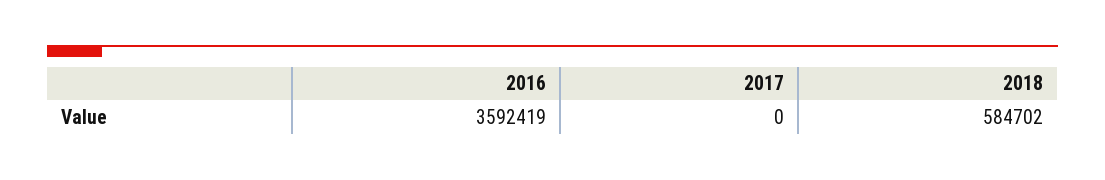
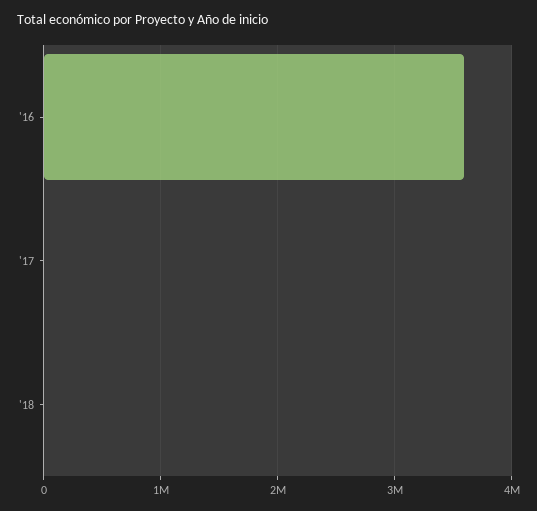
2018: 584702 -> 0

